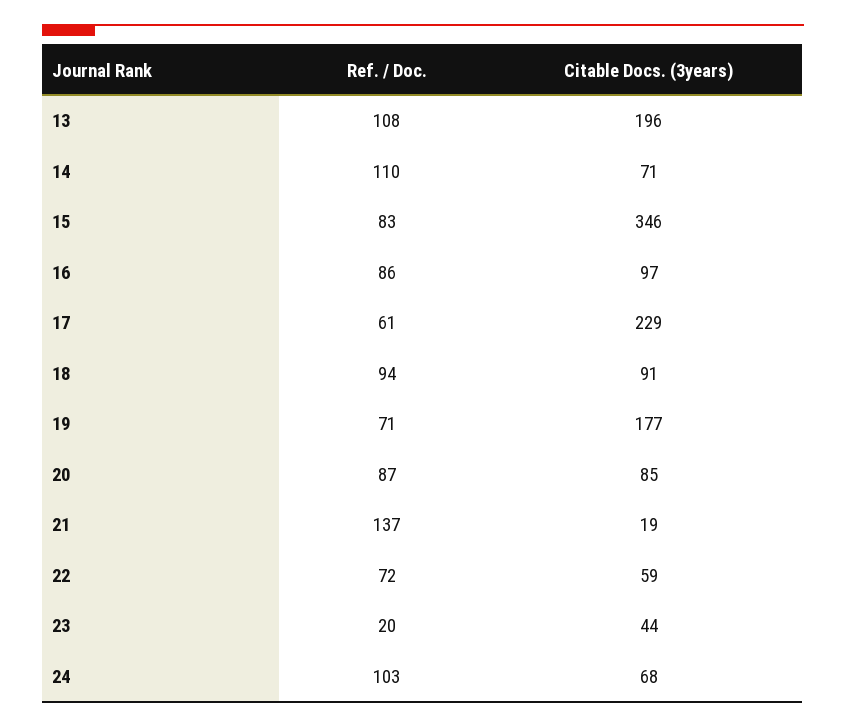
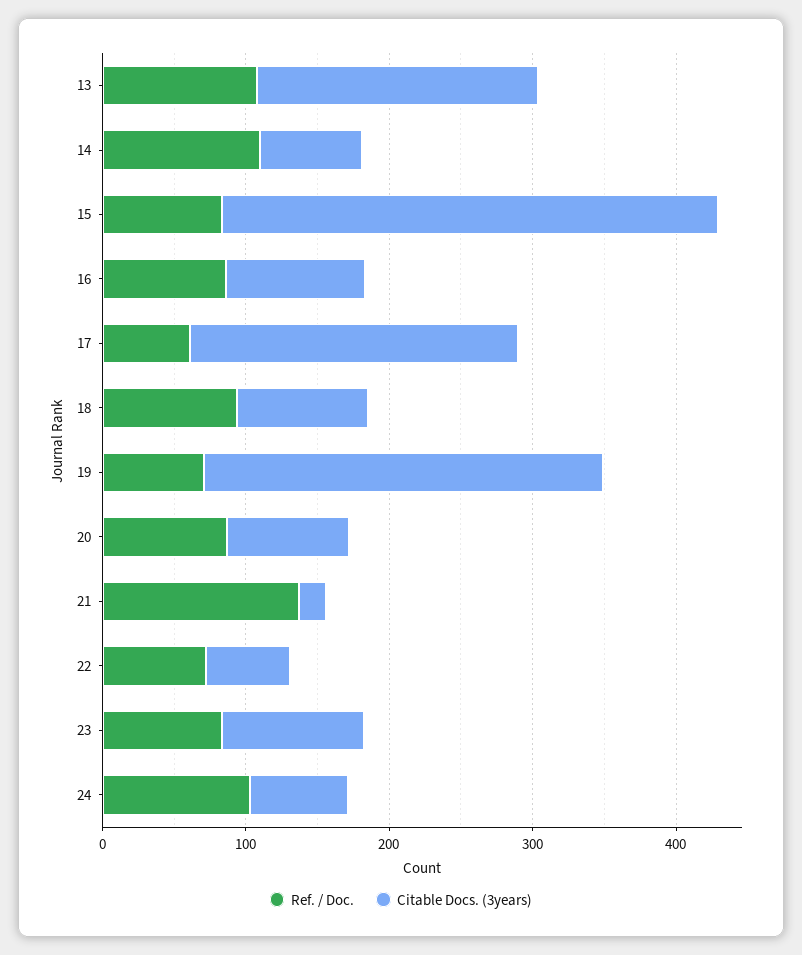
Citable Docs. (3years), 19: 177 -> 280
Ref. / Doc., 23: 20 -> 80
Citable Docs. (3years), 23: 44 -> 100

